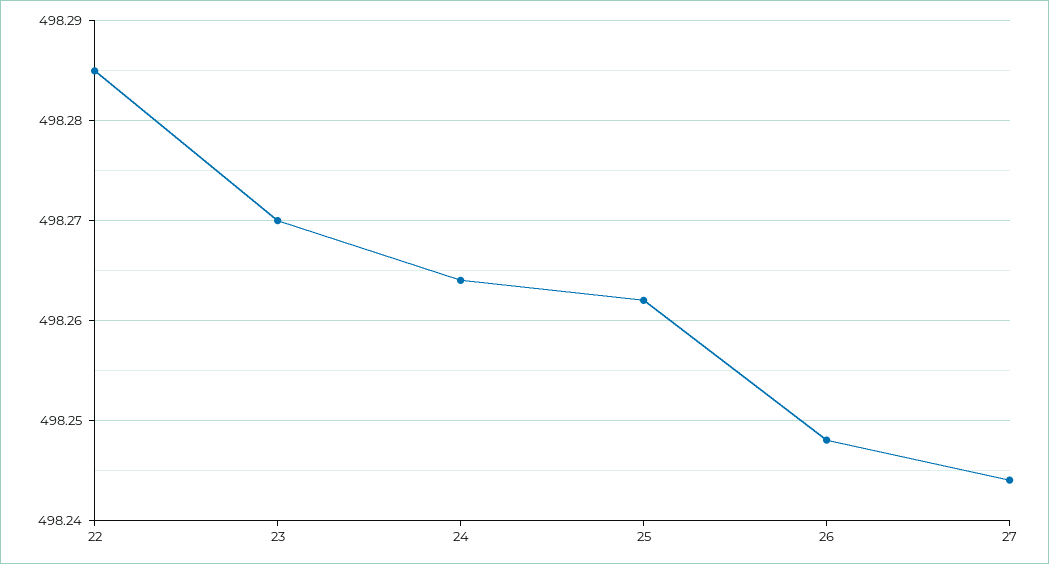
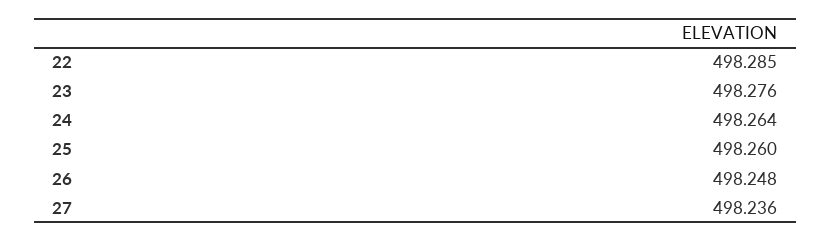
23: 498.27 -> 498.276
25: 498.262 -> 498.26
27: 498.244 -> 498.236

